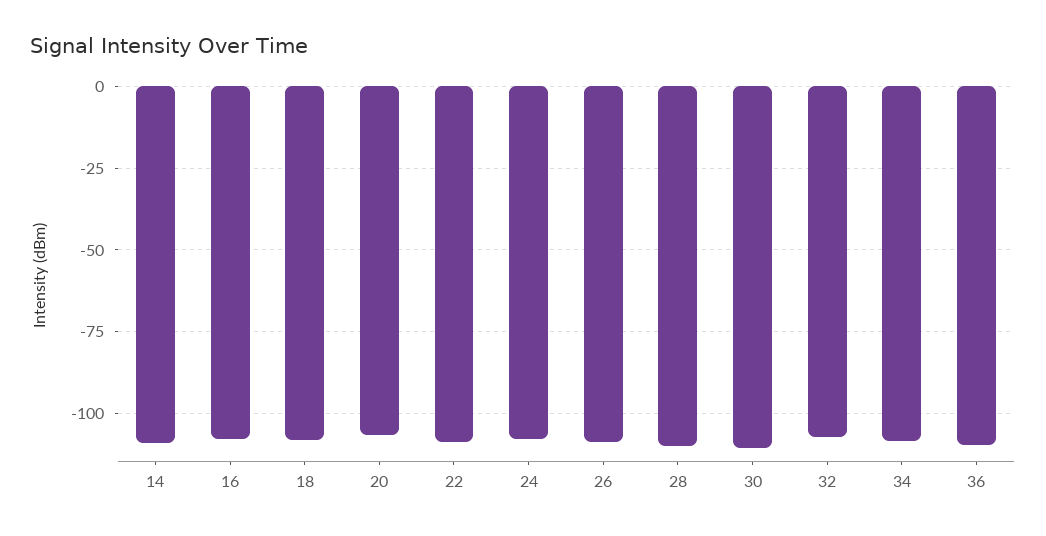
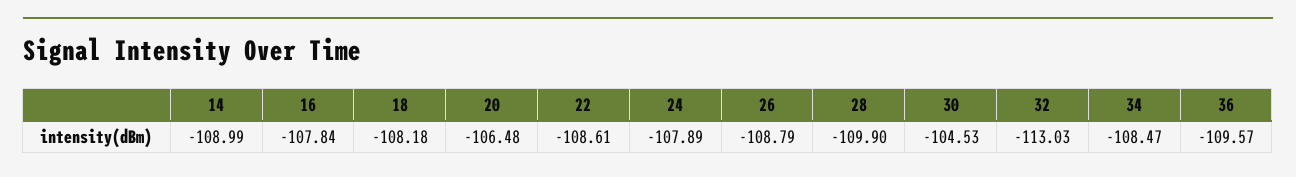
30: -110 -> -104.53
32: -107.5 -> -113.03

